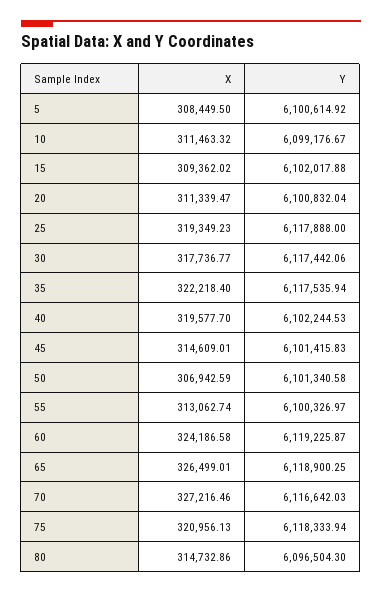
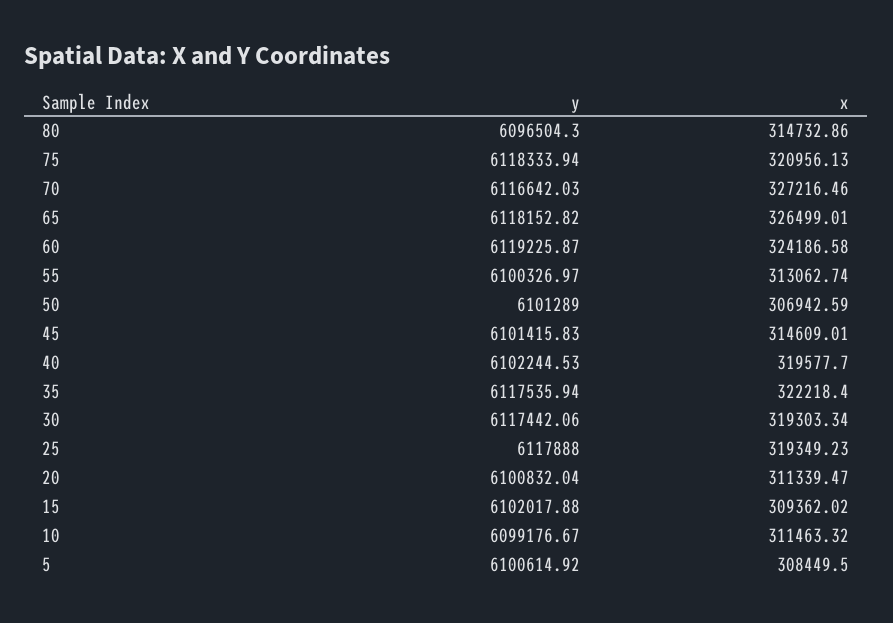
X, 30: 317736.77 -> 319303.34
Y, 50: 6101340.58 -> 6101289
Y, 65: 6118900.25 -> 6118152.82

